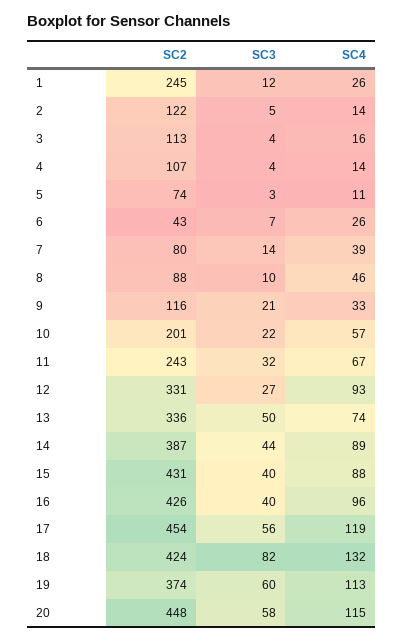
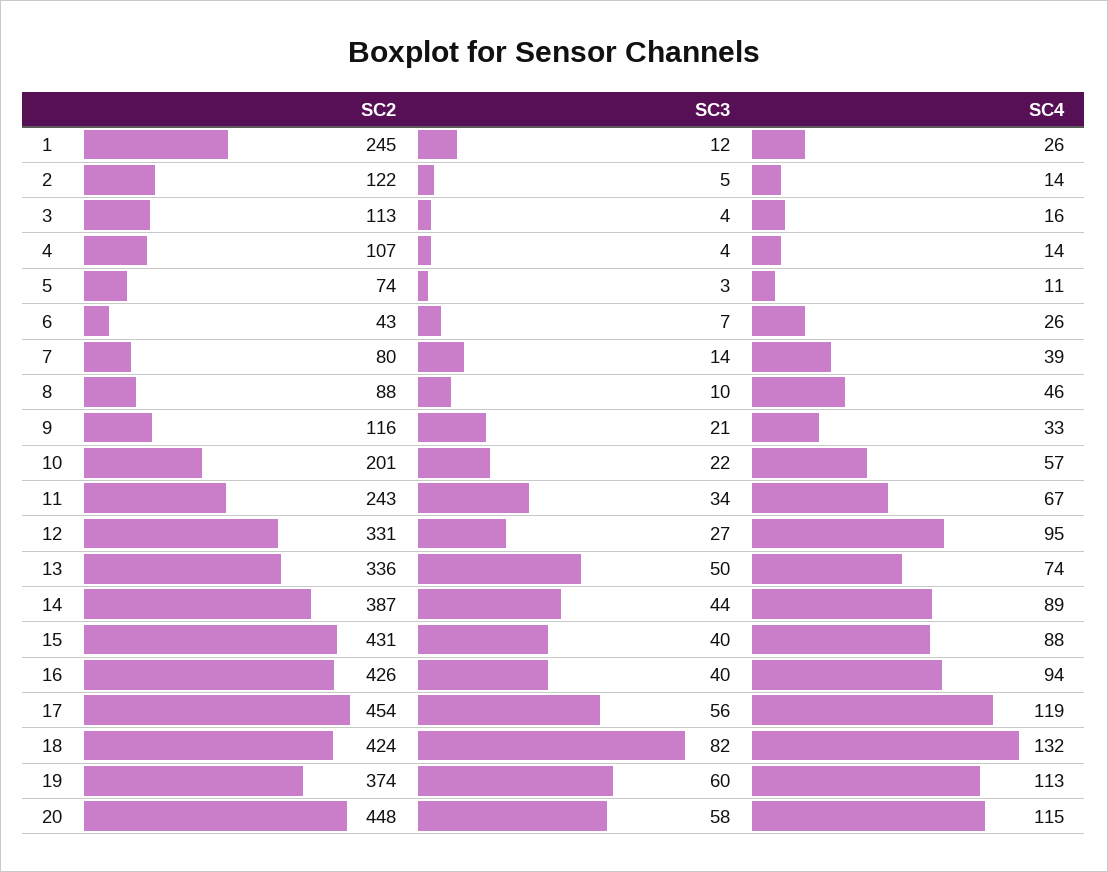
SC3, 11: 32 -> 34
SC4, 12: 93 -> 95
SC4, 16: 96 -> 94

